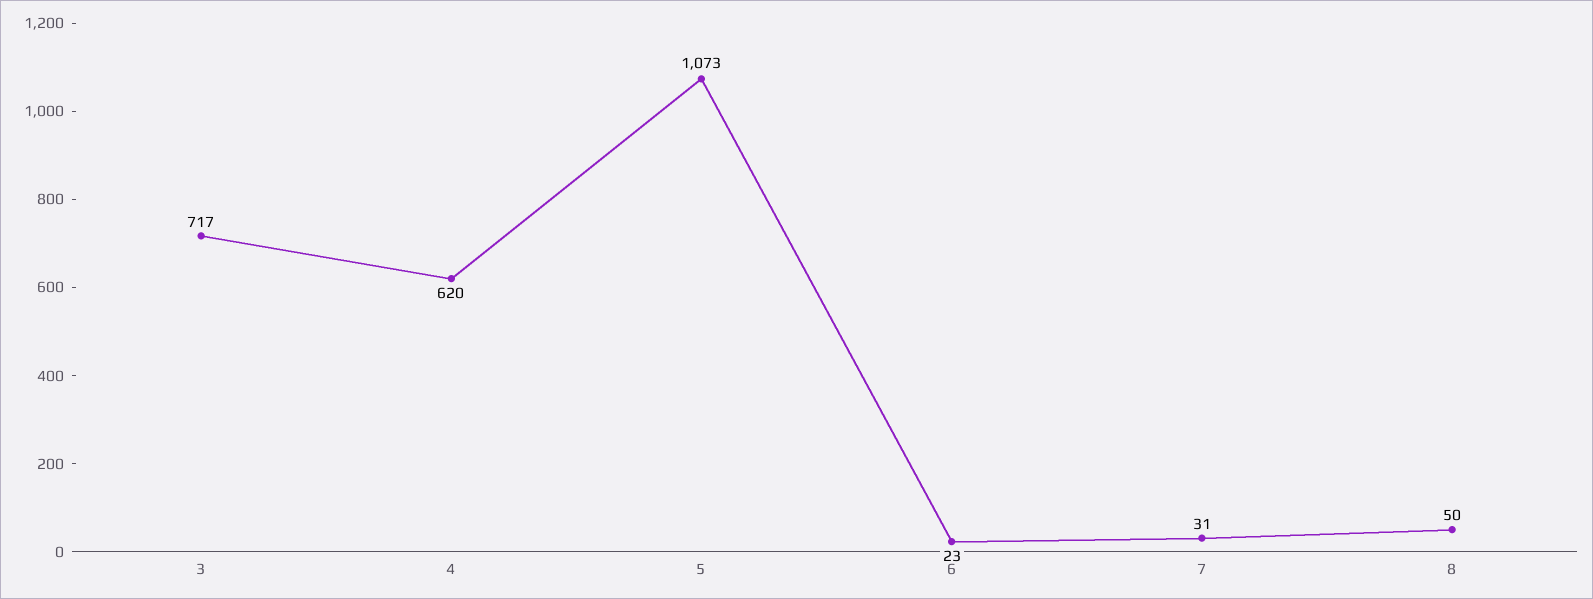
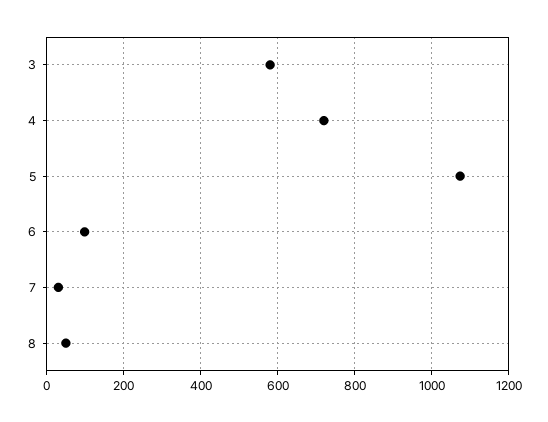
3: 717 -> 580
4: 620 -> 720
6: 23 -> 100

